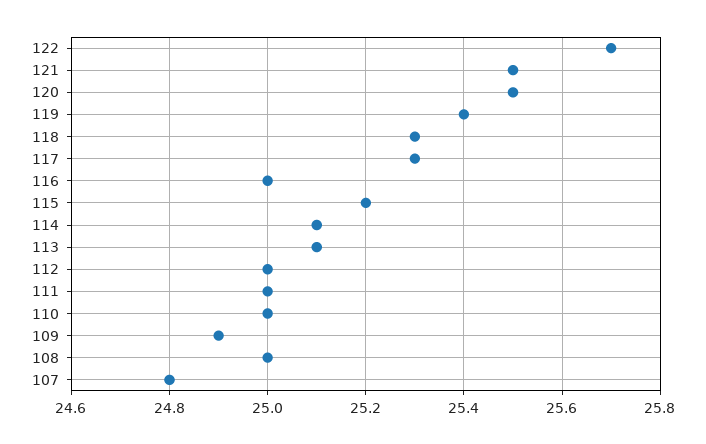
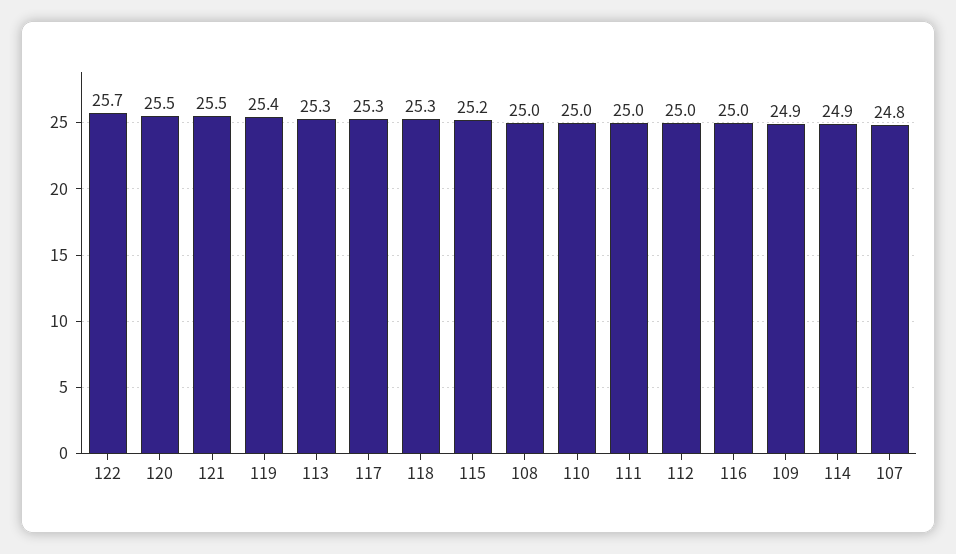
114: 25.1 -> 24.9
113: 25.1 -> 25.3

